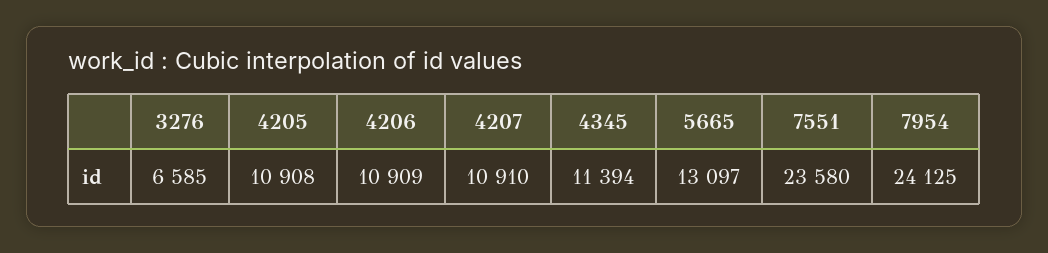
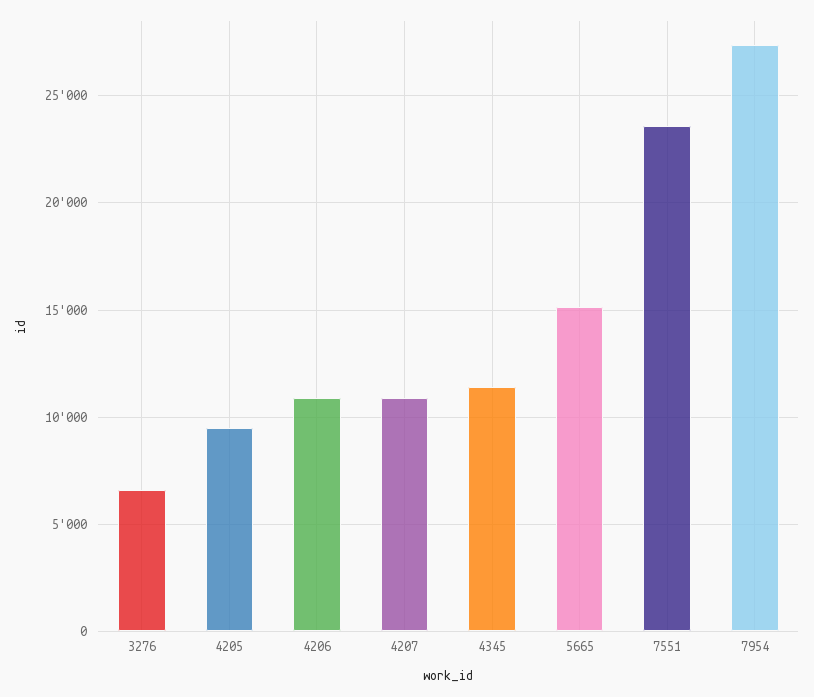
4205: 10908 -> 9500
5665: 13097 -> 15000
7954: 24125 -> 27500

